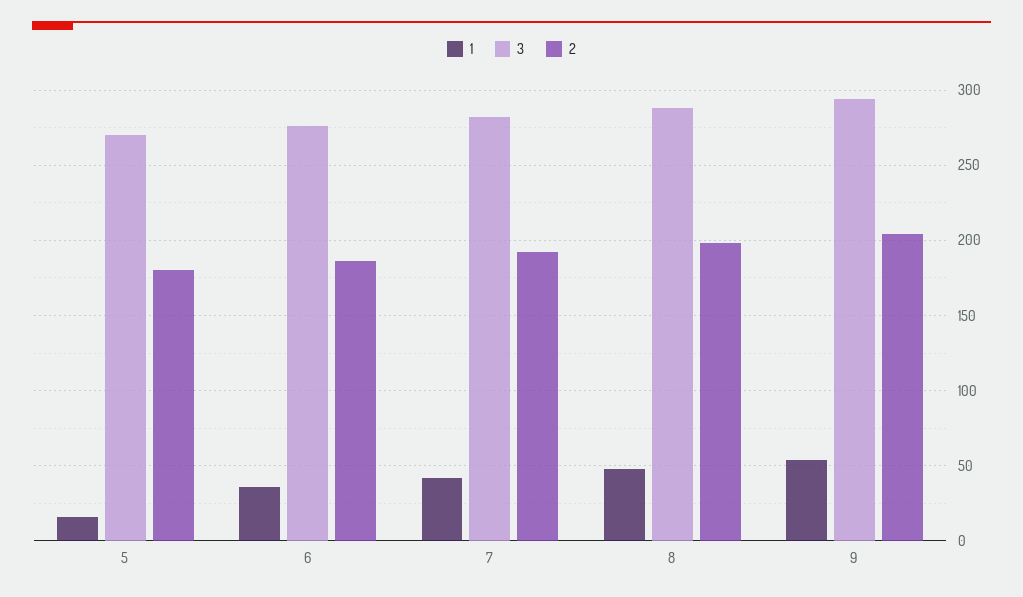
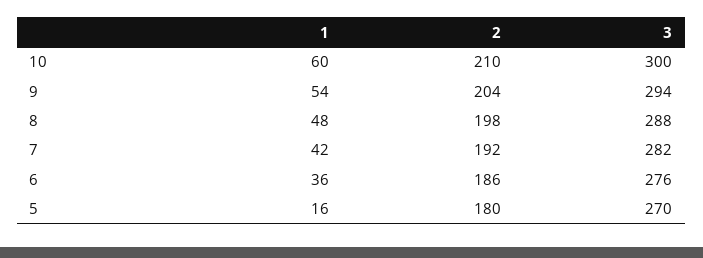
1, 10: none -> 60
2, 10: none -> 210
3, 10: none -> 300

